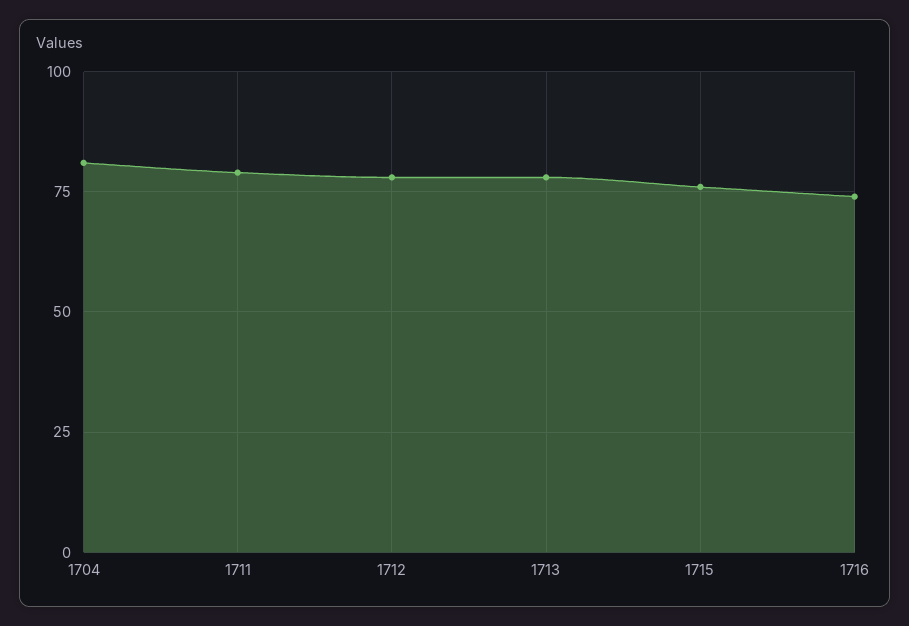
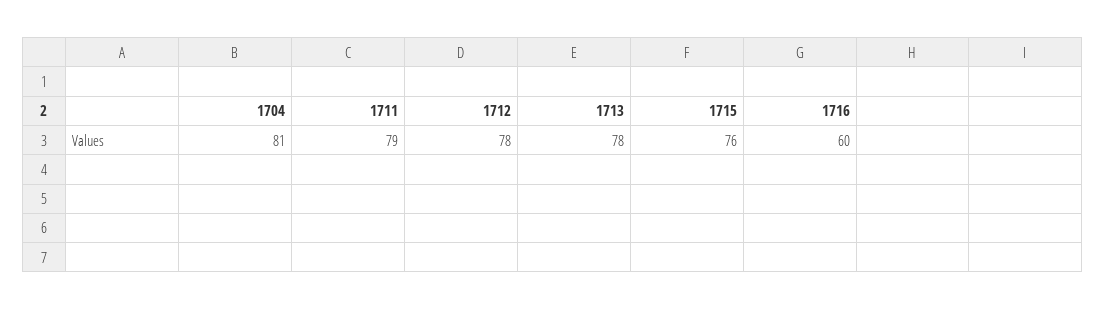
1716: 75 -> 60

